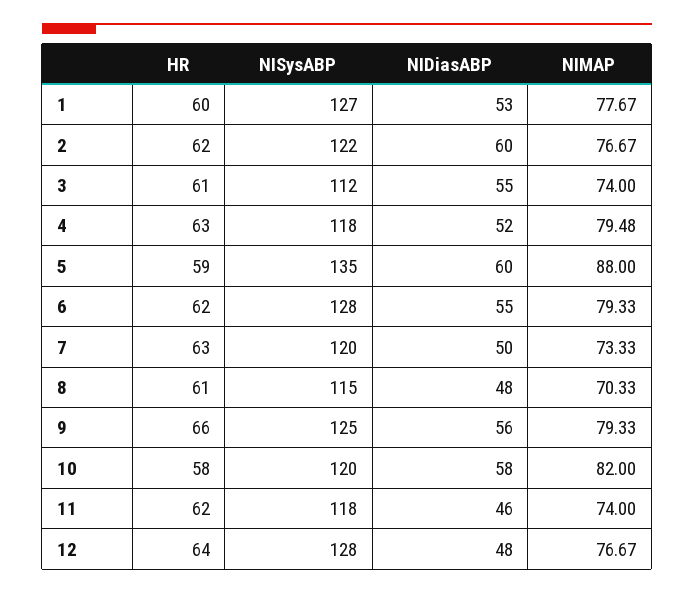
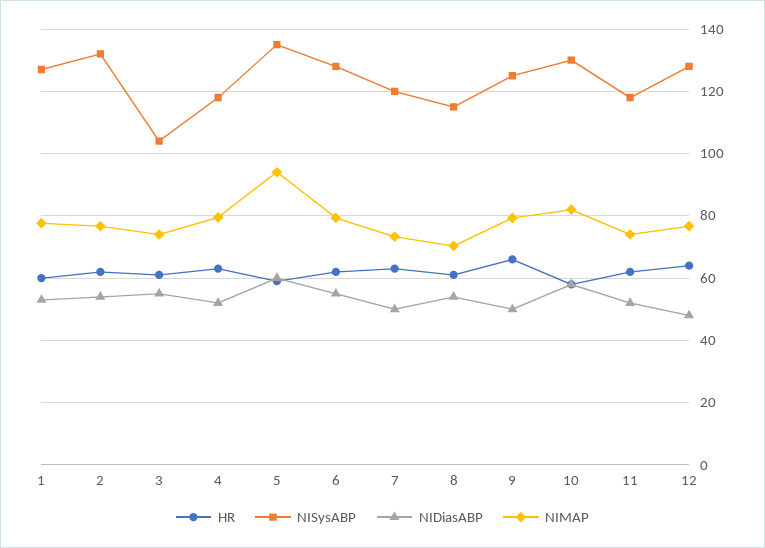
NISysABP, 2: 122 -> 132
NIDiasABP, 2: 60 -> 54
NISysABP, 3: 112 -> 104
NIMAP, 5: 88 -> 94
NIDiasABP, 8: 48 -> 54
NIDiasABP, 9: 56 -> 50
NISysABP, 10: 120 -> 130
NIDiasABP, 11: 46 -> 52

